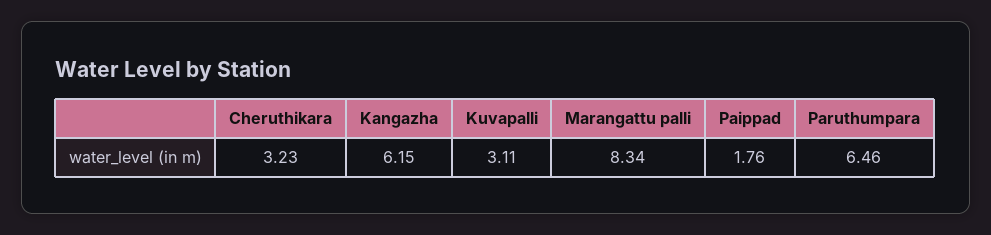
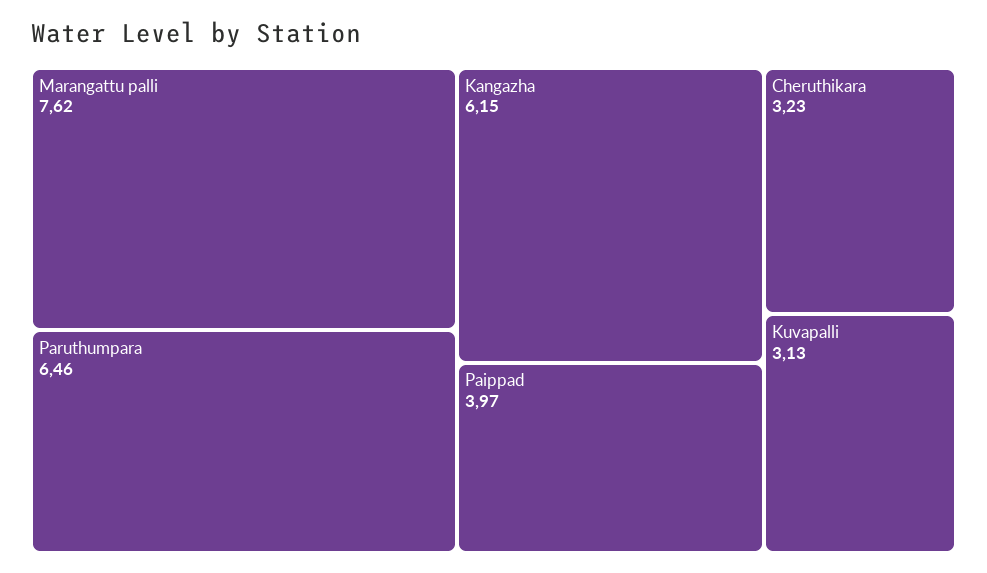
Kuvapalli: 3.11 -> 3.13
Marangattu palli: 8.34 -> 7.62
Paippad: 1.76 -> 3.97

